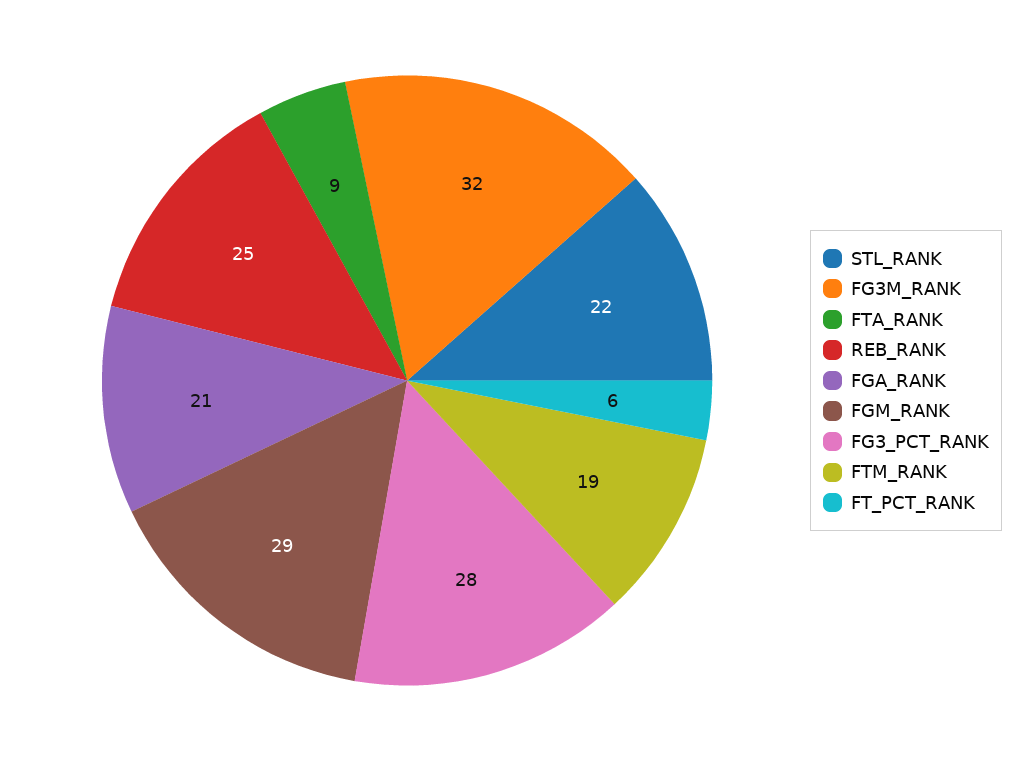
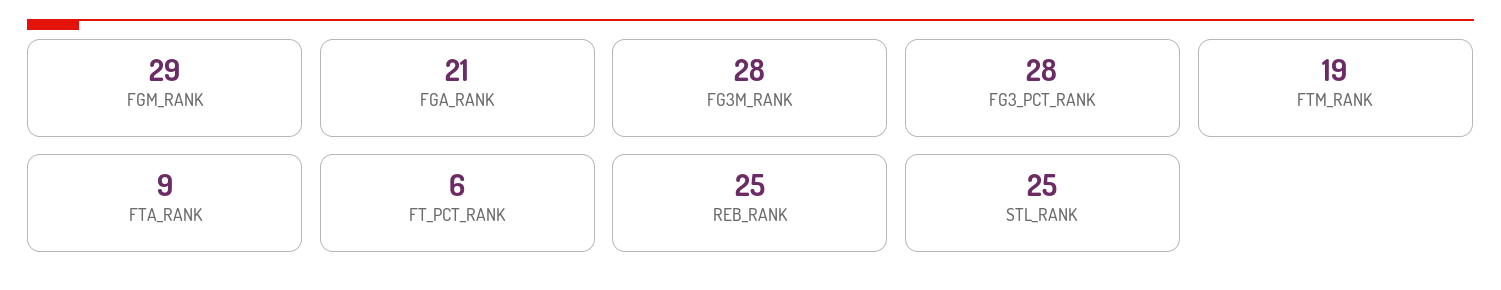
STL_RANK: 22 -> 25
FG3M_RANK: 32 -> 28

